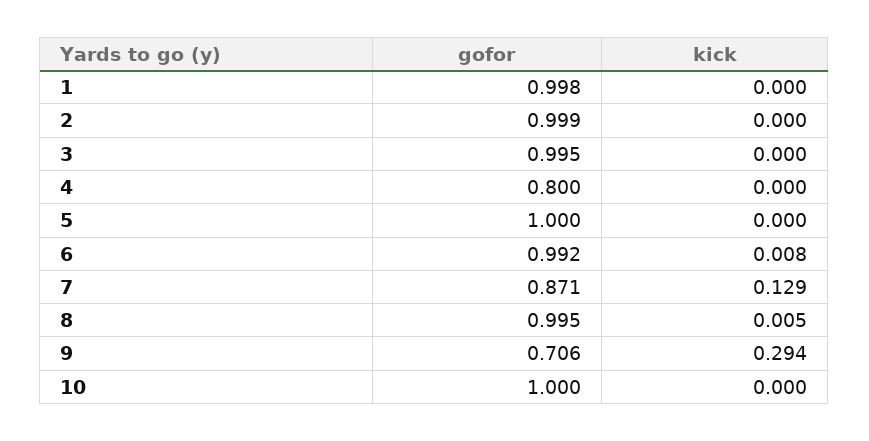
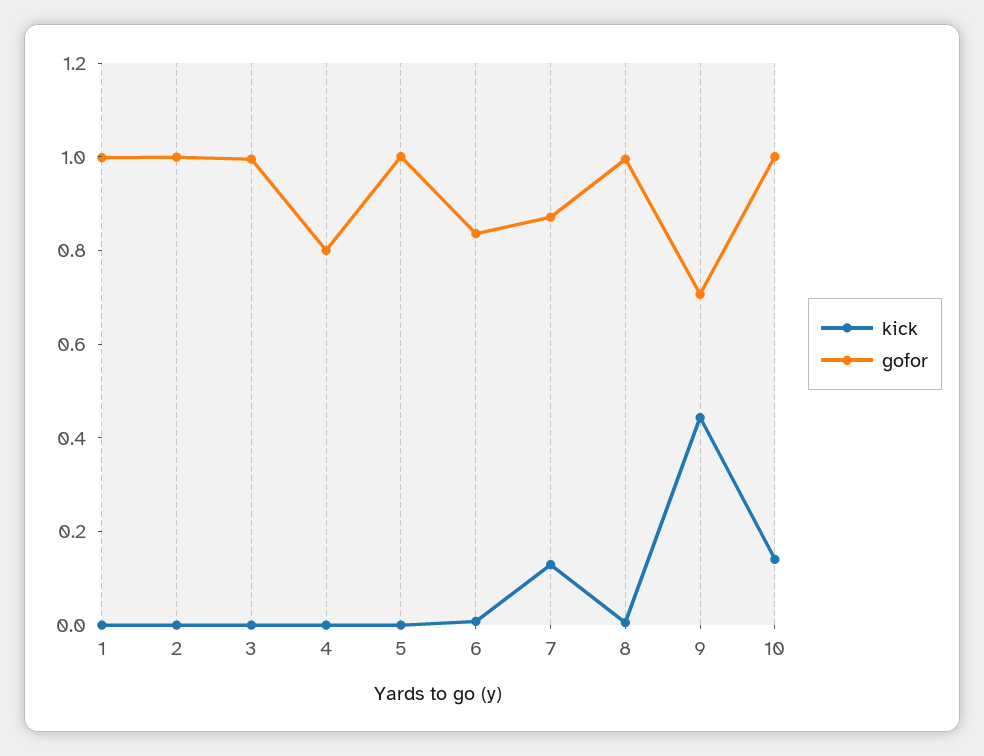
gofor, 6: 0.992 -> 0.85
kick, 9: 0.294 -> 0.45
kick, 10: 0 -> 0.15

